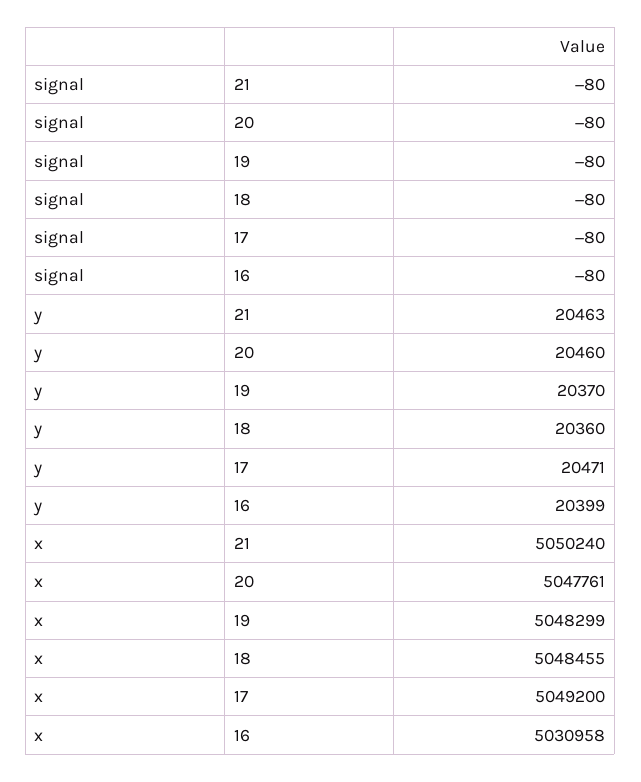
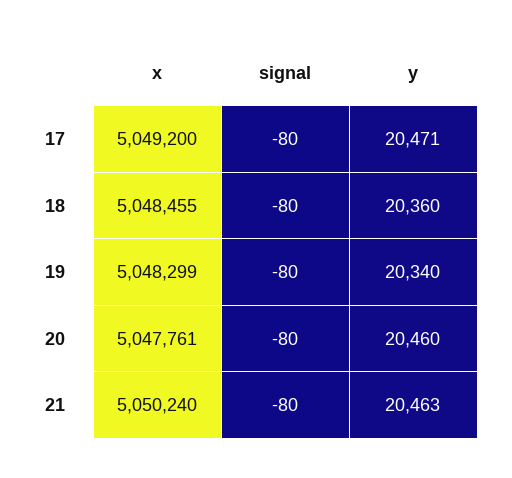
signal, 16: -80 -> none
y, 19: 20370 -> 20340
y, 16: 20399 -> none
x, 16: 5030958 -> none

